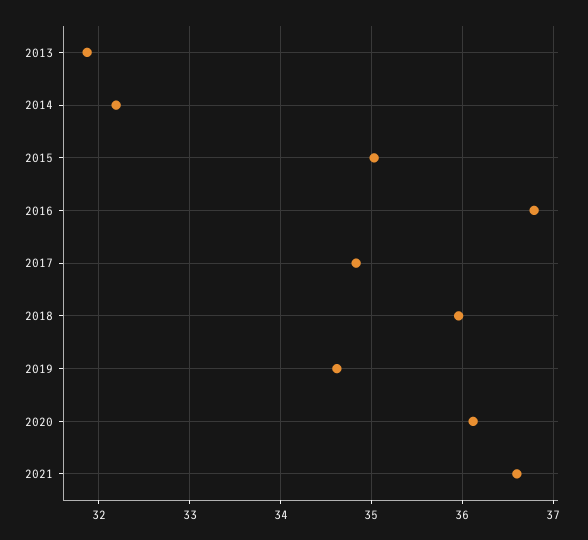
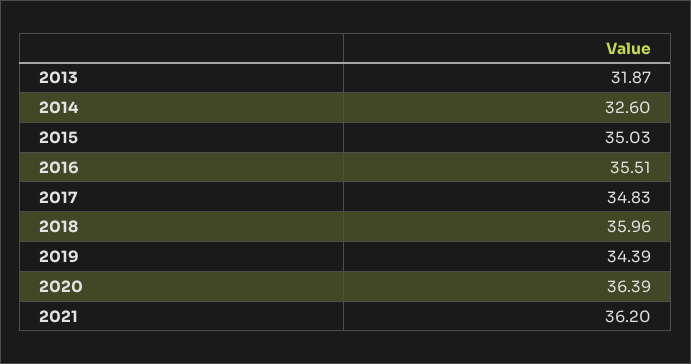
2014: 32.2 -> 32.6
2016: 36.8 -> 35.51
2019: 34.6 -> 34.39
2020: 36.1 -> 36.39
2021: 36.6 -> 36.2

